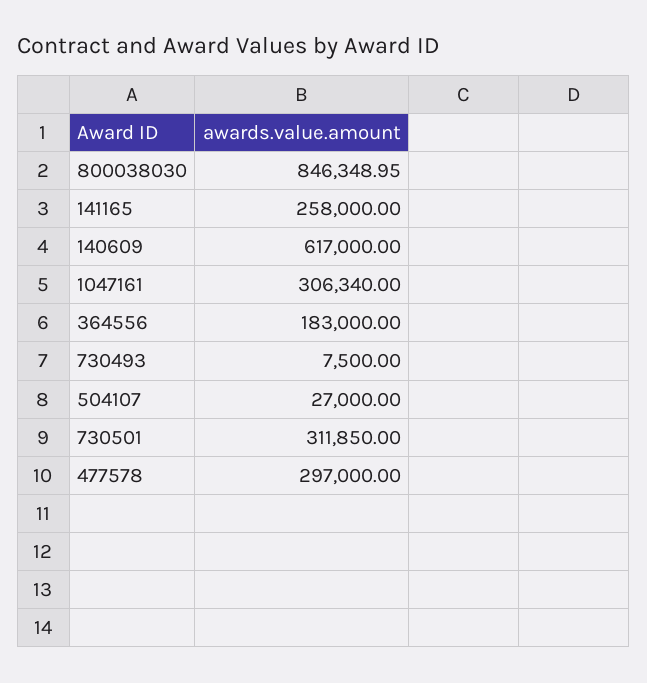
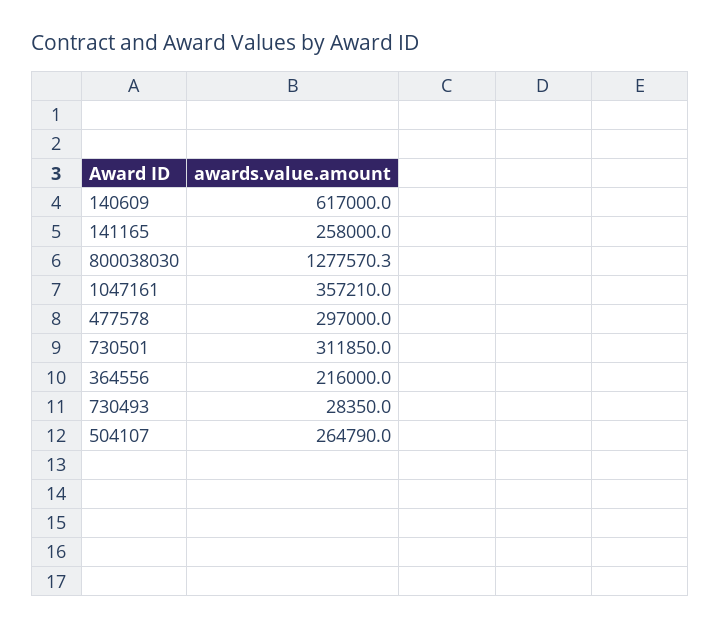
800038030: 846348.95 -> 1277570.3
1047161: 306340 -> 357210
364556: 183000 -> 216000
730493: 7500 -> 28350
504107: 27000 -> 264790

